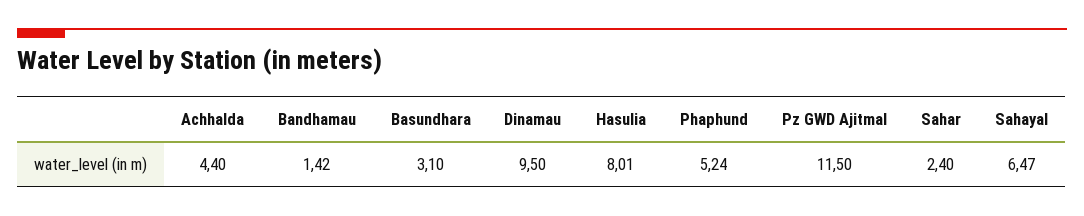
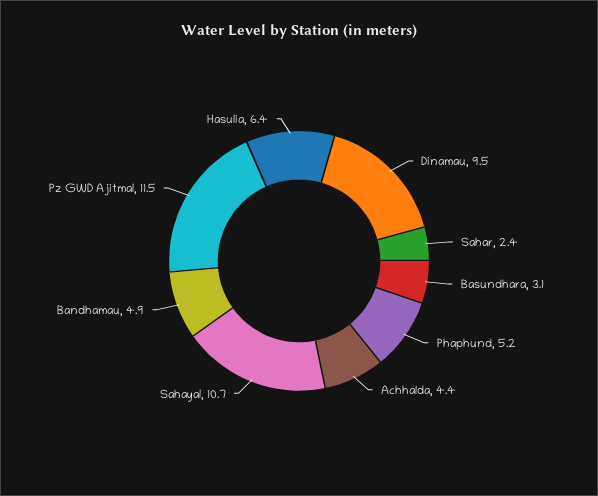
Bandhamau: 1.42 -> 4.9
Hasulia: 8.01 -> 6.4
Sahayal: 6.47 -> 10.7

